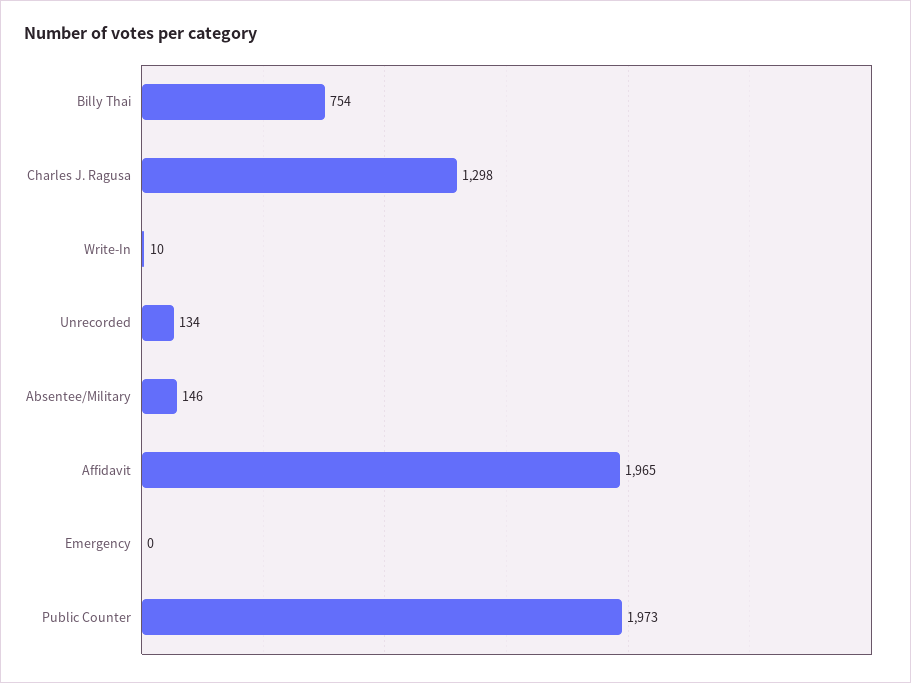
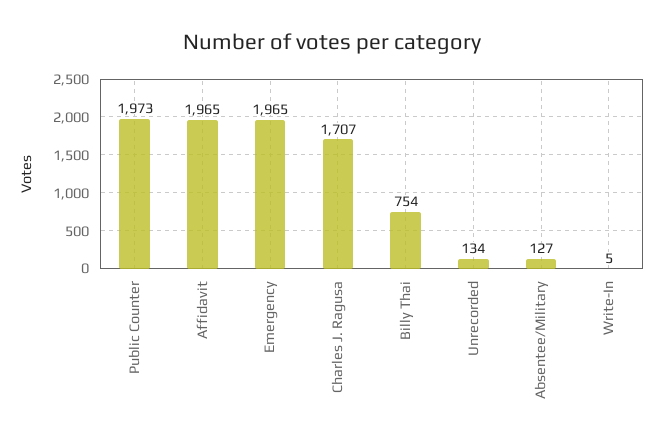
Charles J. Ragusa: 1298 -> 1707
Write-In: 10 -> 5
Absentee/Military: 146 -> 127
Emergency: 0 -> 1965

